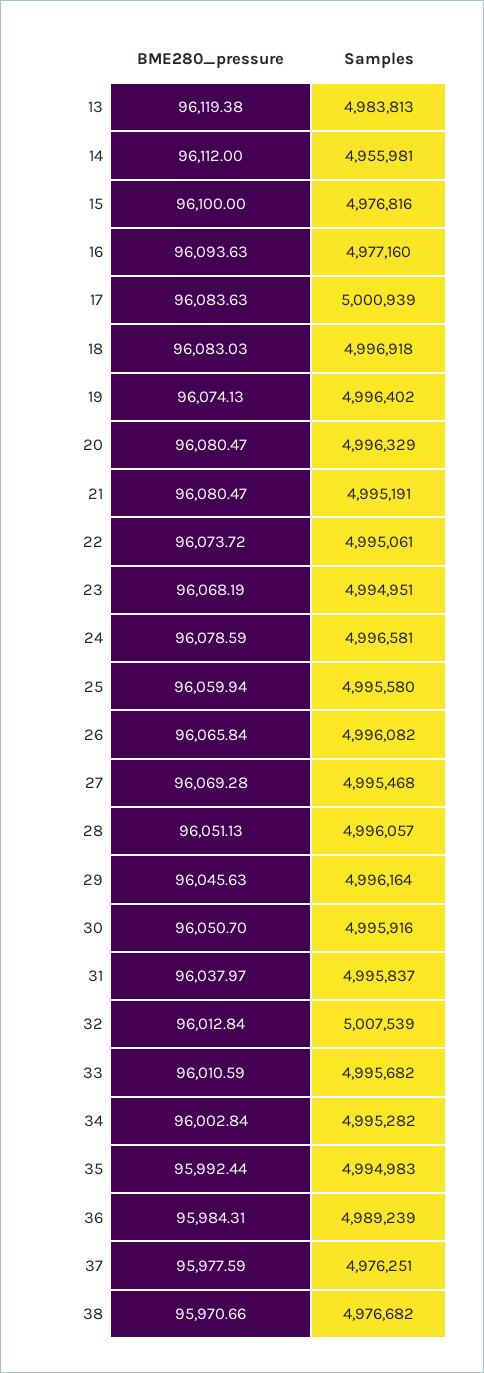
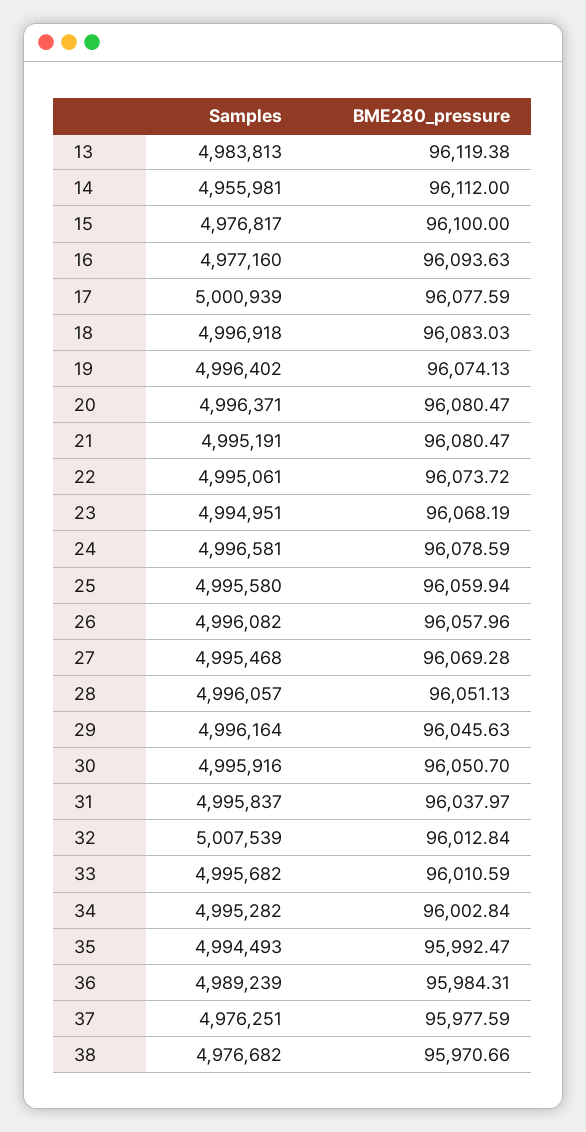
Samples, 15: 4976816 -> 4976817
BME280_pressure, 17: 96083.63 -> 96077.59
Samples, 20: 4996329 -> 4996371
BME280_pressure, 26: 96065.84 -> 96057.96
BME280_pressure, 35: 95992.44 -> 95992.47
Samples, 35: 4994983 -> 4994493

